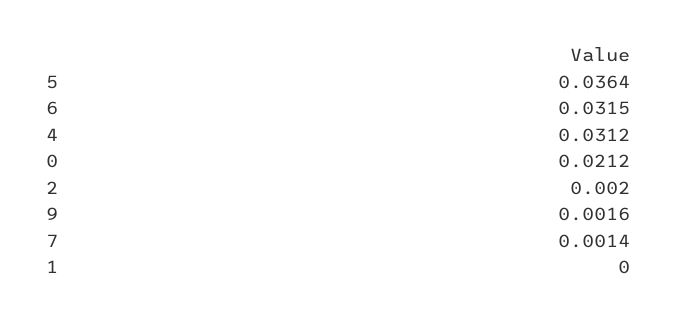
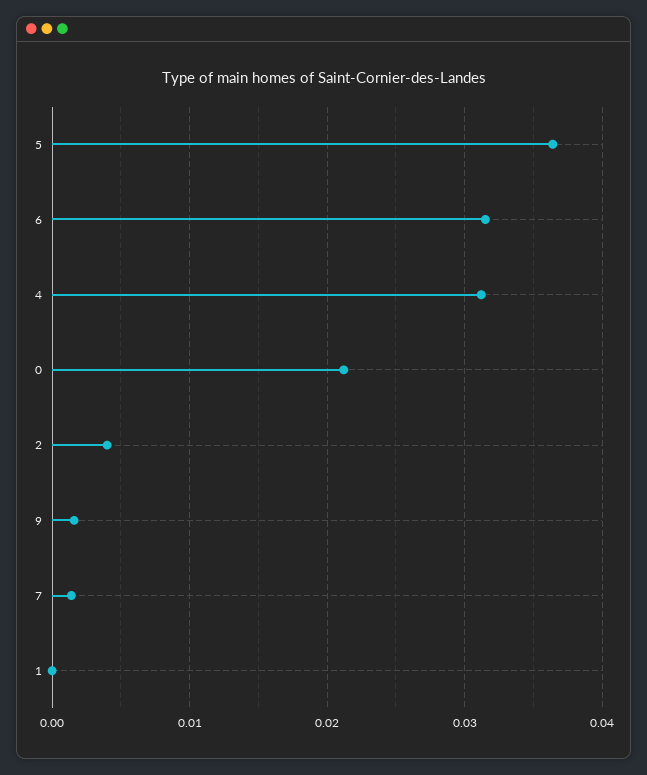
2: 0.002 -> 0.004

